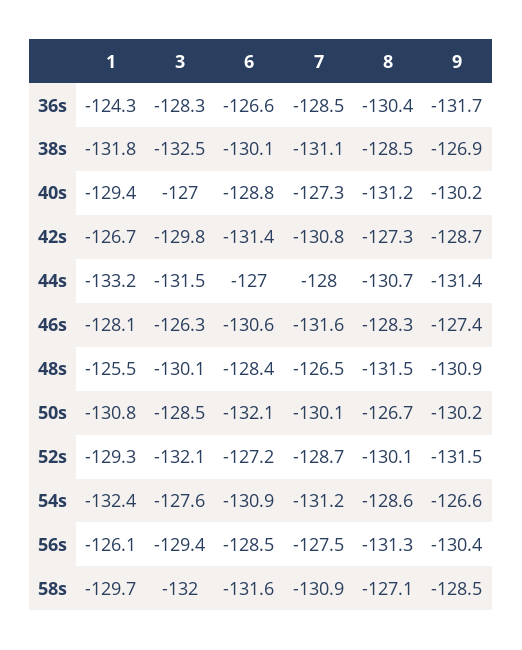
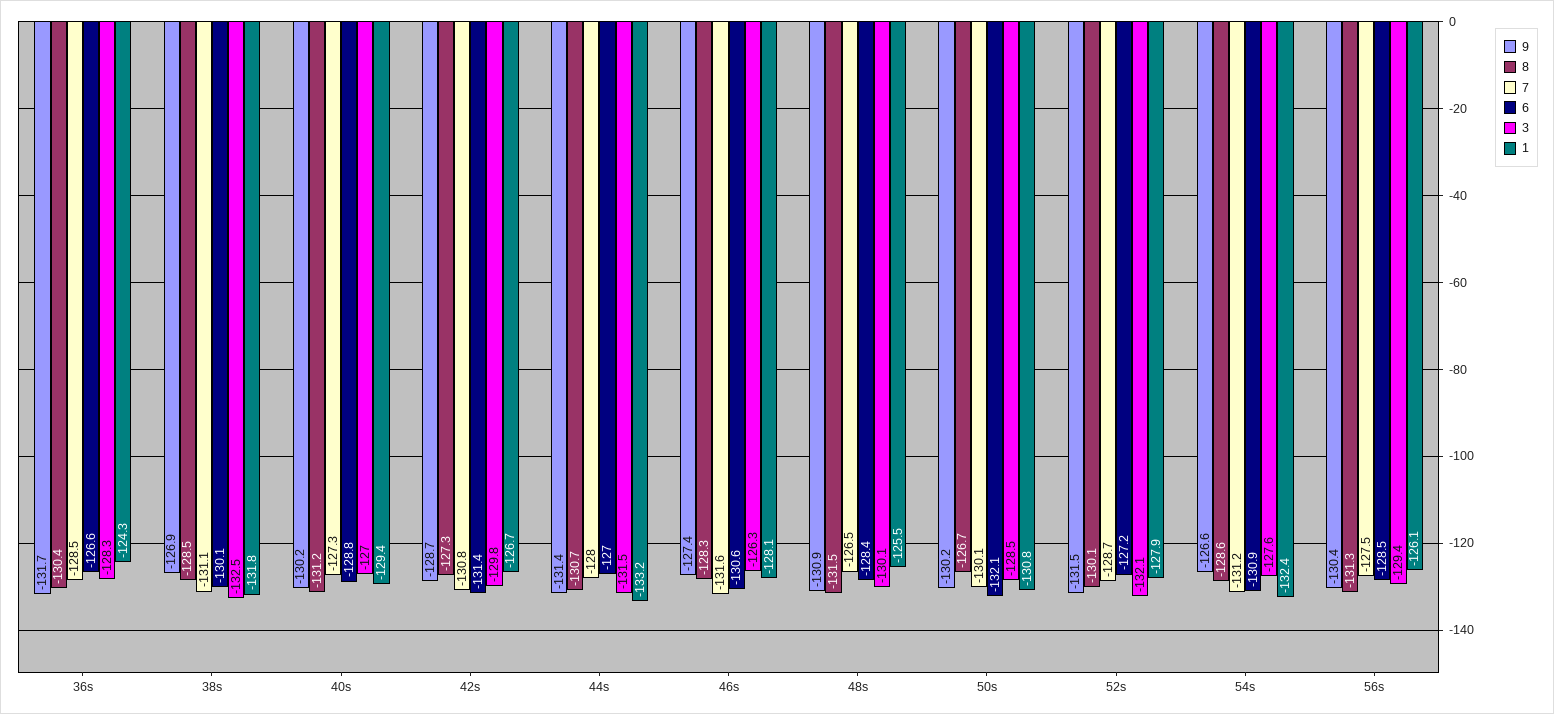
1, 52s: -129.3 -> -127.9
1, 58s: -129.7 -> none
3, 58s: -132 -> none
6, 58s: -131.6 -> none
7, 58s: -130.9 -> none
8, 58s: -127.1 -> none
9, 58s: -128.5 -> none

